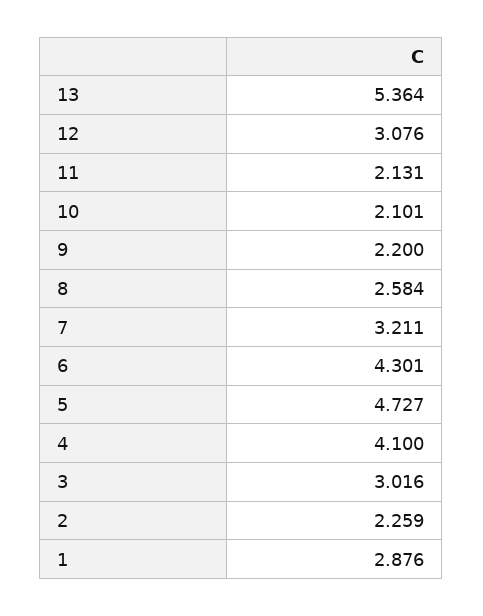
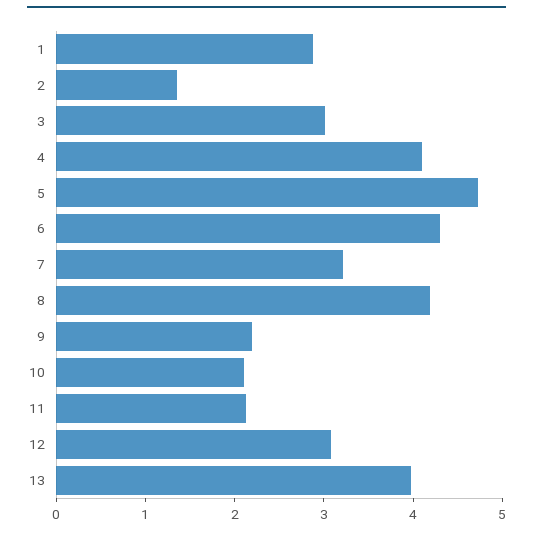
13: 5.364 -> 4
8: 2.584 -> 4.2
2: 2.259 -> 1.4

